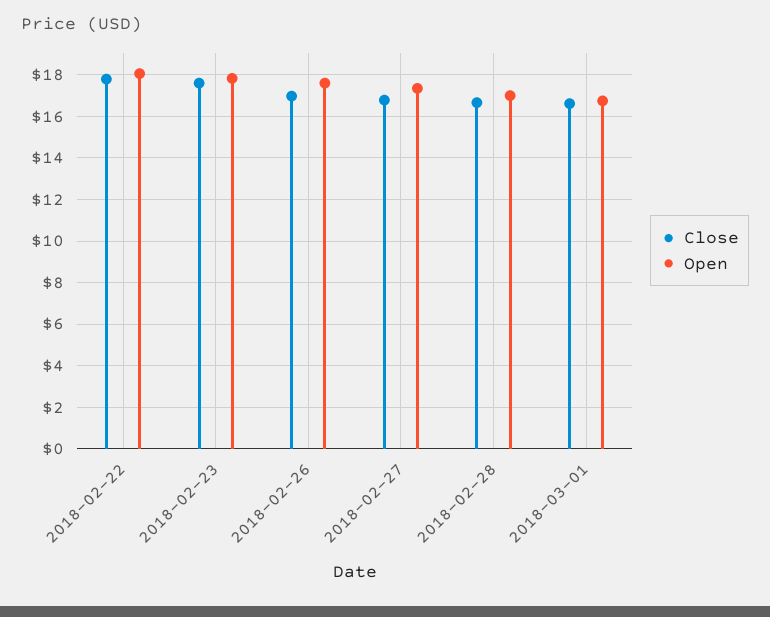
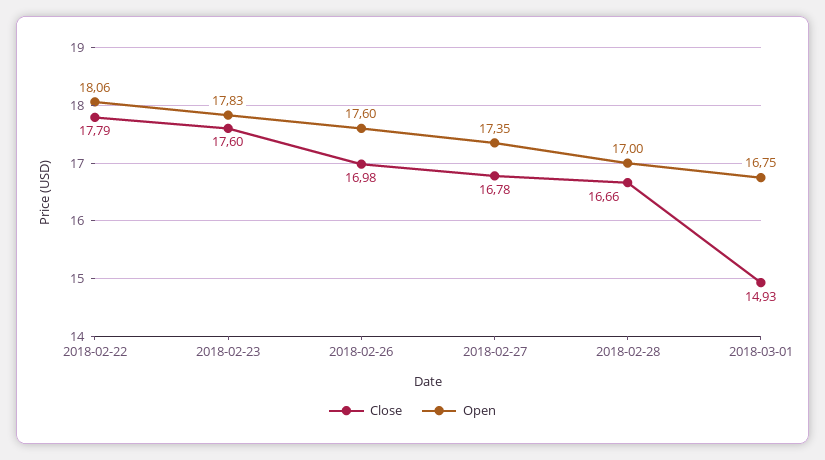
Close, 2018-03-01: 16.5 -> 14.93

